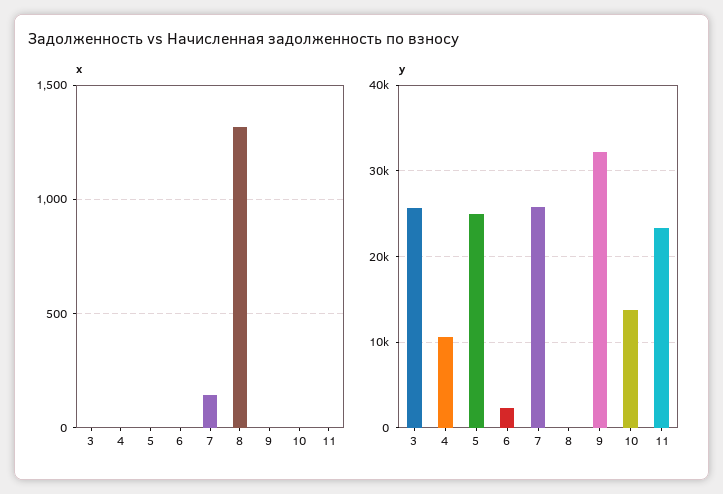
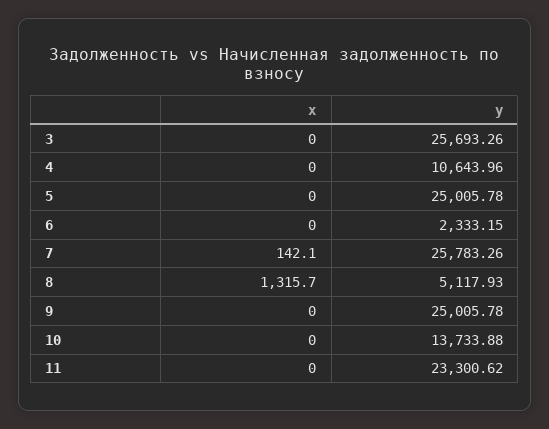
y, 8: 0 -> 5117.93
y, 9: 32000 -> 25005.78

